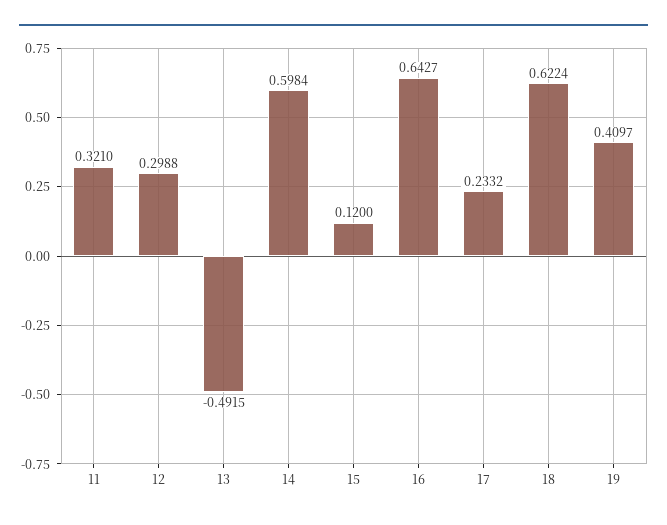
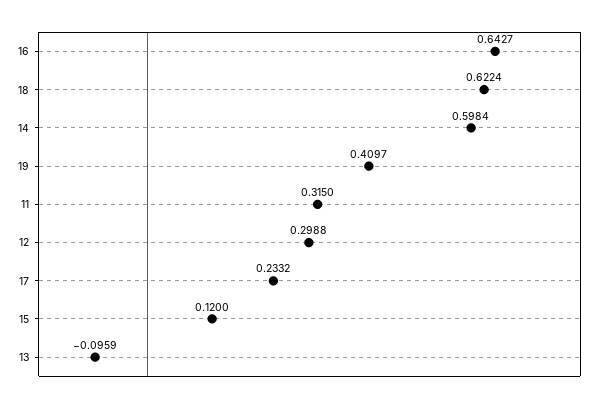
11: 0.321 -> 0.315
13: -0.4915 -> -0.0959

